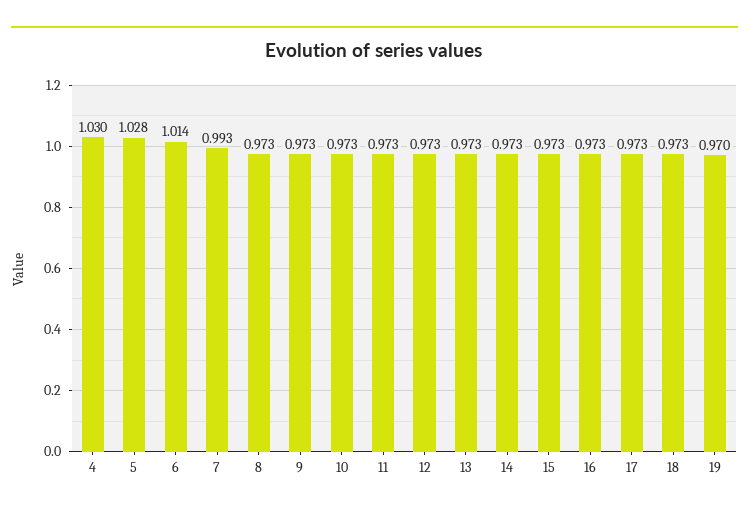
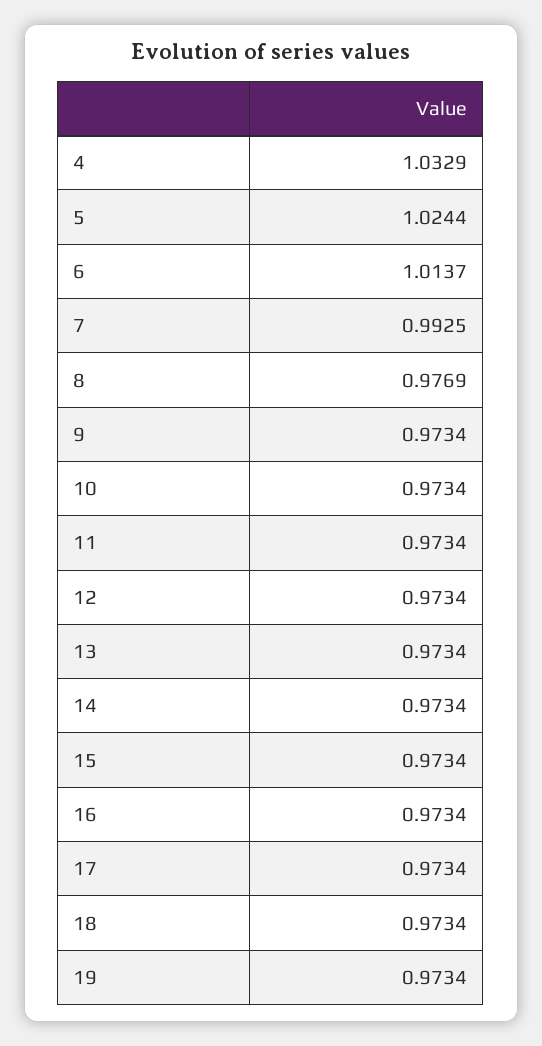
4: 1.03 -> 1.0329
5: 1.028 -> 1.0244
8: 0.973 -> 0.9769
19: 0.97 -> 0.9734

